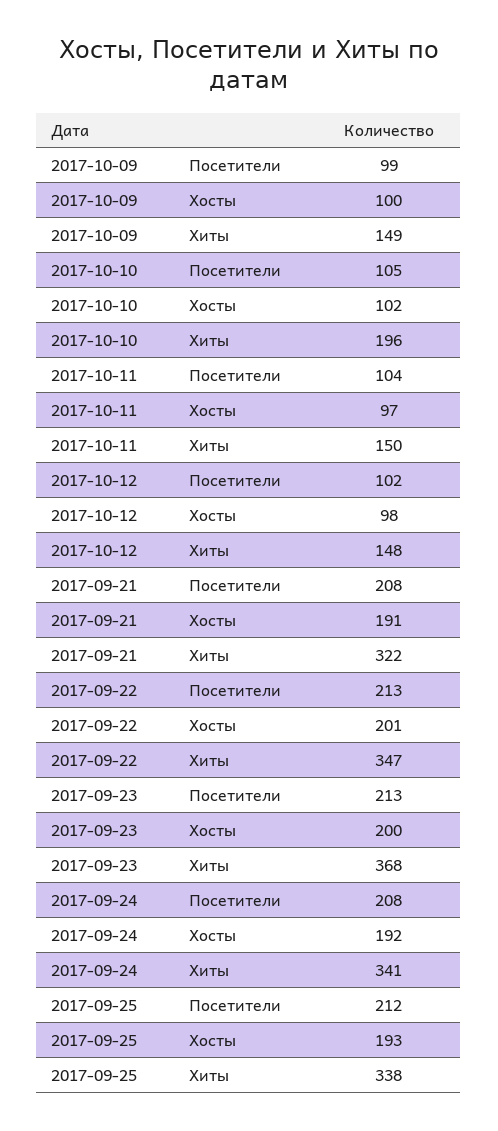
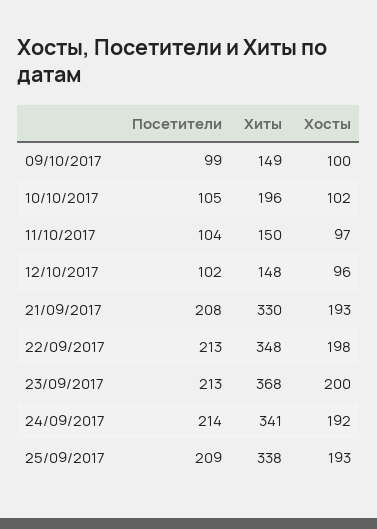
2017-10-12, Хосты: 98 -> 96
2017-09-21, Хосты: 191 -> 193
2017-09-21, Хиты: 322 -> 330
2017-09-22, Хосты: 201 -> 198
2017-09-22, Хиты: 347 -> 348
2017-09-24, Посетители: 208 -> 214
2017-09-25, Посетители: 212 -> 209

